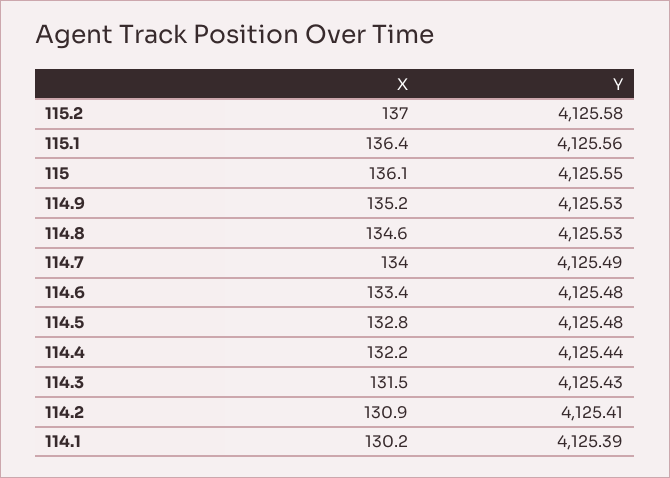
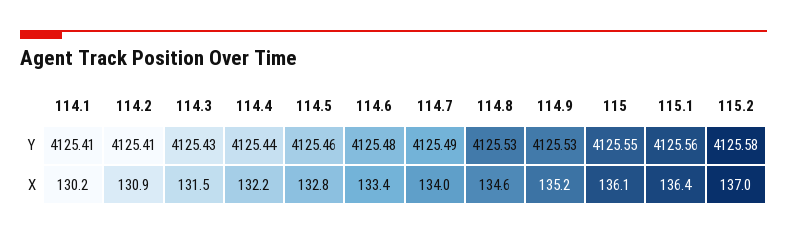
Y, 114.5: 4125.48 -> 4125.46
Y, 114.1: 4125.39 -> 4125.41

